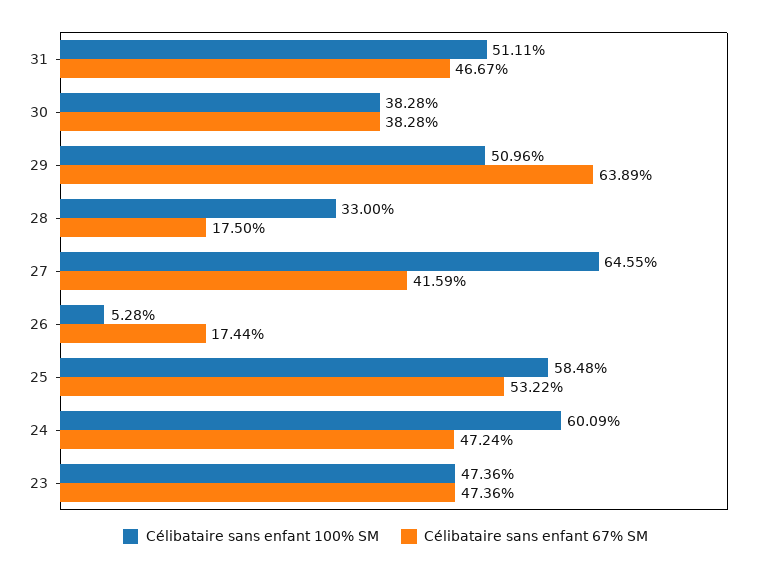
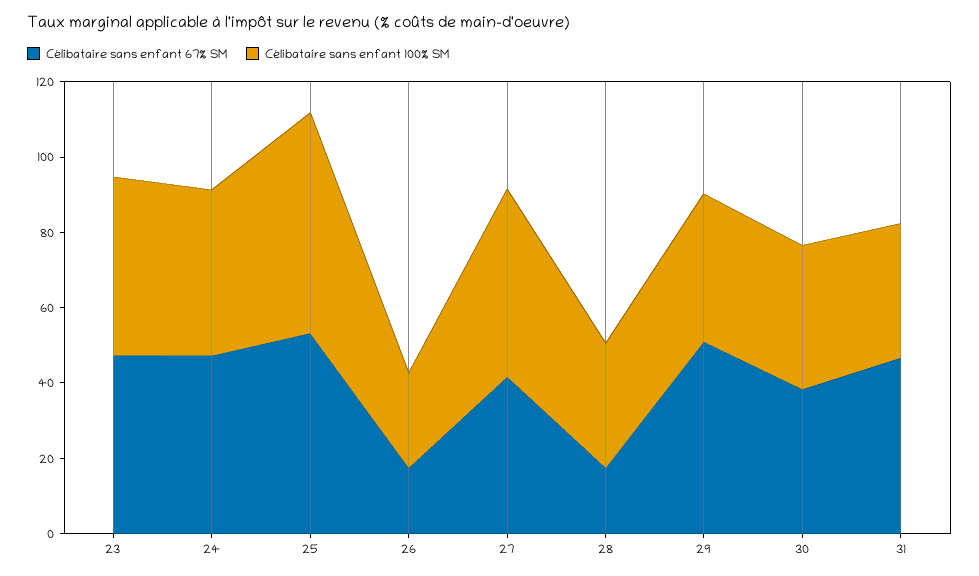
Célibataire sans enfant 100% SM, 31: 51.11 -> 35
Célibataire sans enfant 100% SM, 29: 50.96 -> 40
Célibataire sans enfant 67% SM, 29: 63.89 -> 50
Célibataire sans enfant 100% SM, 27: 64.55 -> 50
Célibataire sans enfant 100% SM, 26: 5.28 -> 25
Célibataire sans enfant 100% SM, 24: 60.09 -> 45

